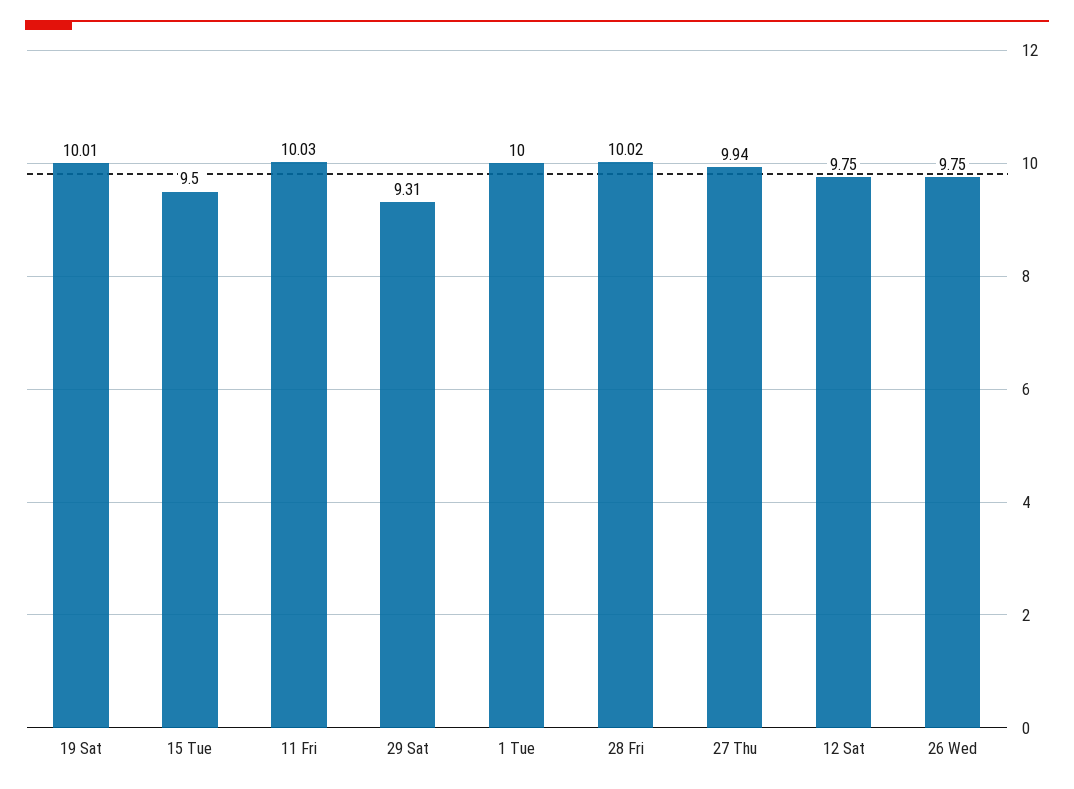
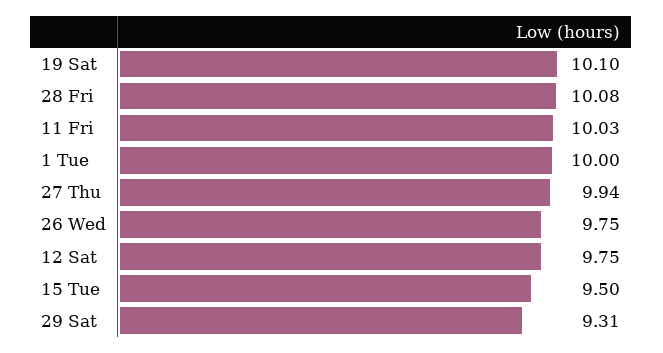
19 Sat: 10.01 -> 10.1
28 Fri: 10.02 -> 10.08

